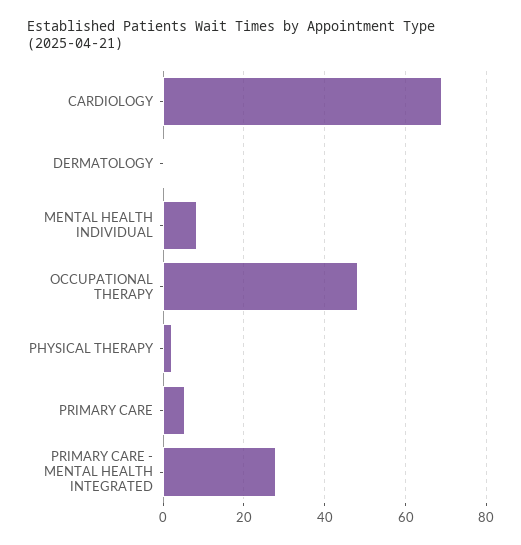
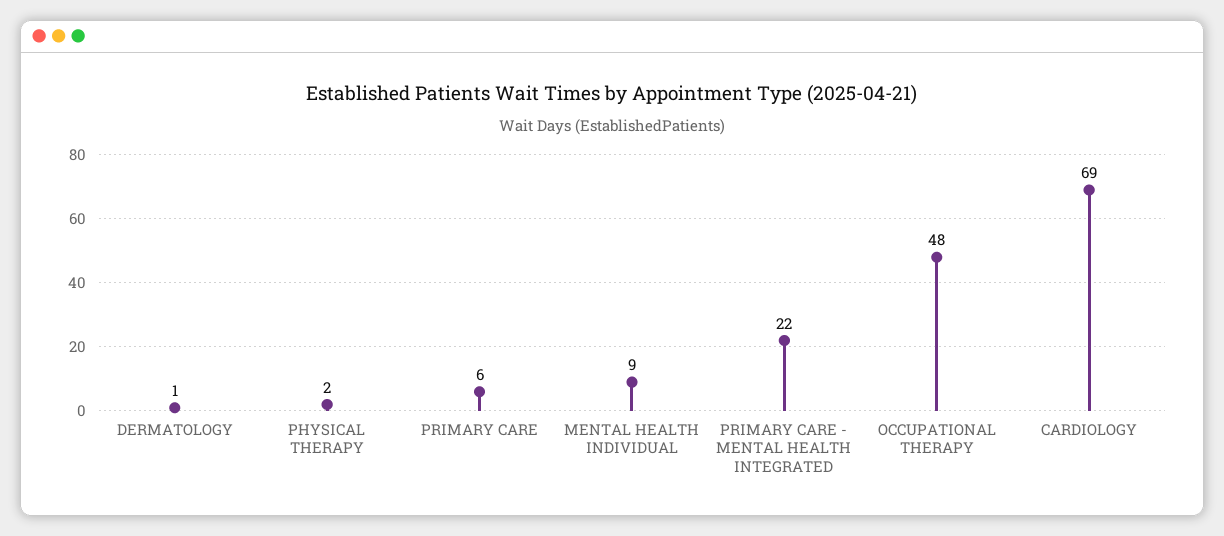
PRIMARY CARE - MENTAL HEALTH INTEGRATED: 28 -> 22

